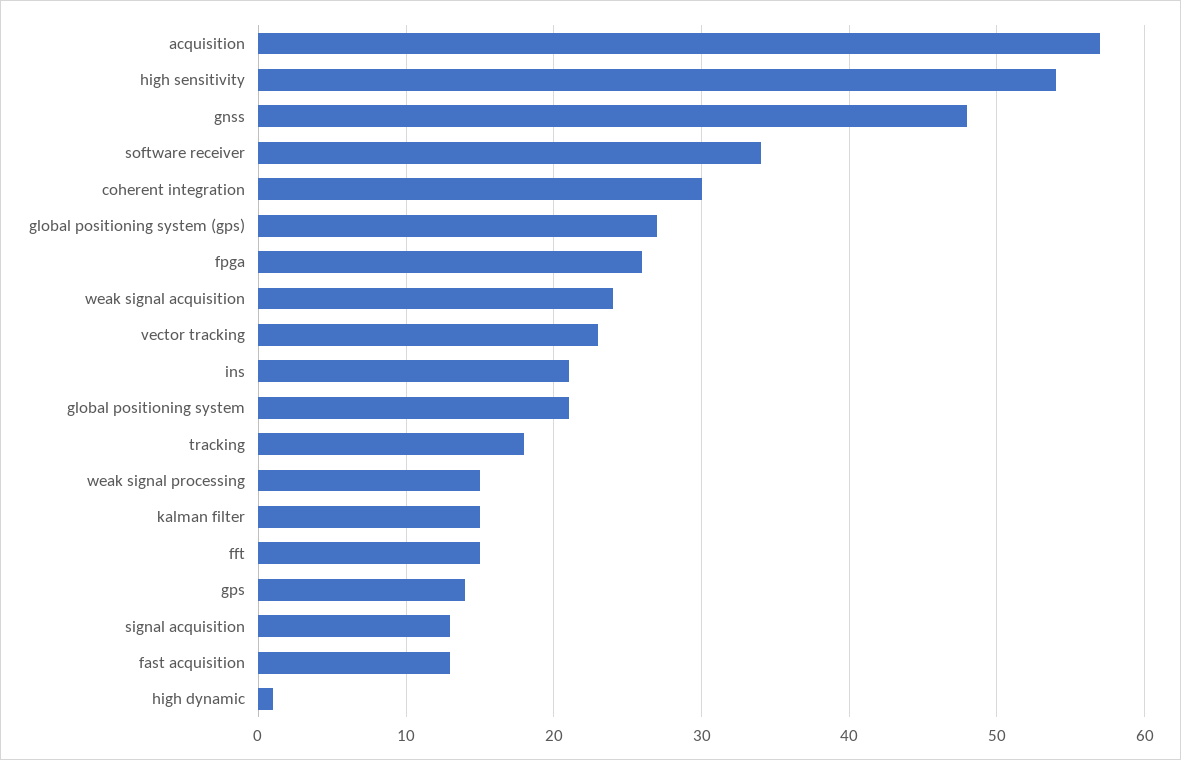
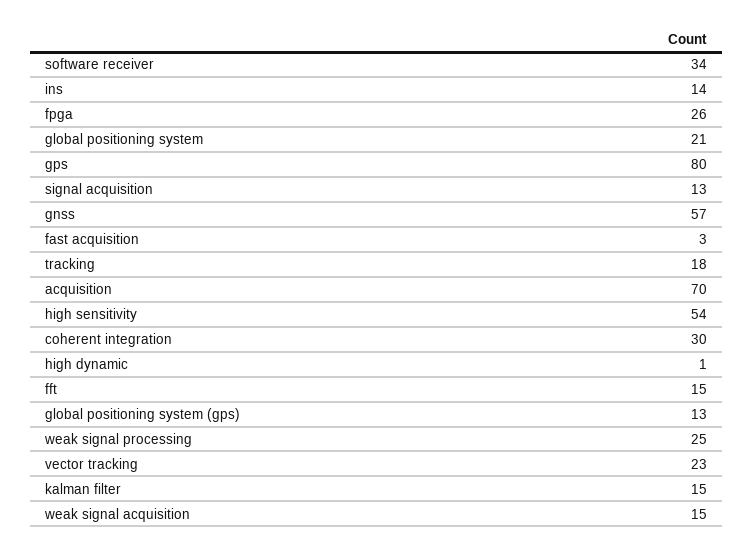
acquisition: 57 -> 70
gnss: 48 -> 57
global positioning system (gps): 27 -> 13
weak signal acquisition: 24 -> 15
ins: 21 -> 14
weak signal processing: 15 -> 25
gps: 14 -> 80
fast acquisition: 13 -> 3

